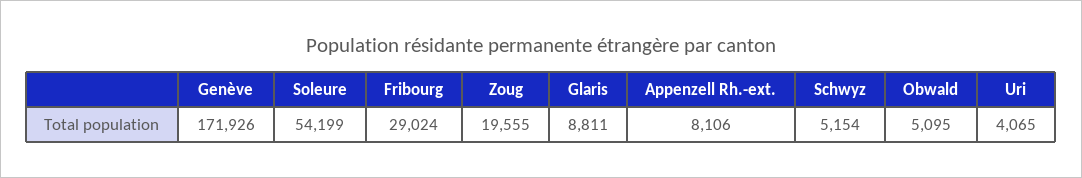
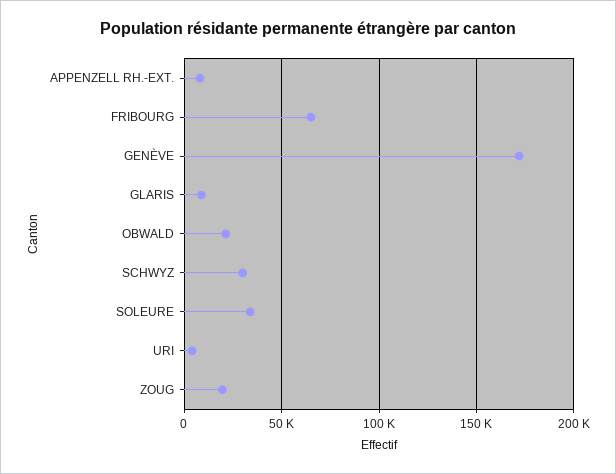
Soleure: 54199 -> 35000
Fribourg: 29024 -> 65000
Schwyz: 5154 -> 30000
Obwald: 5095 -> 20000

